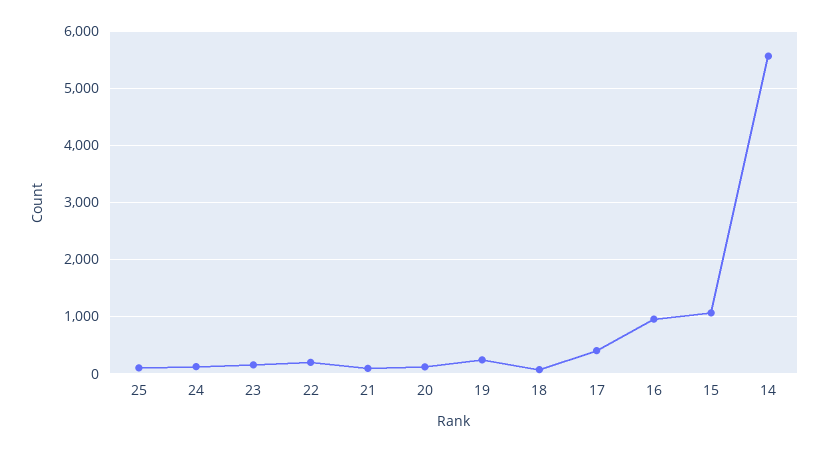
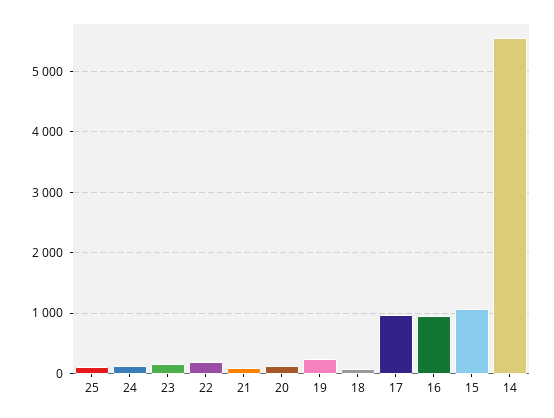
17: 400 -> 1000

